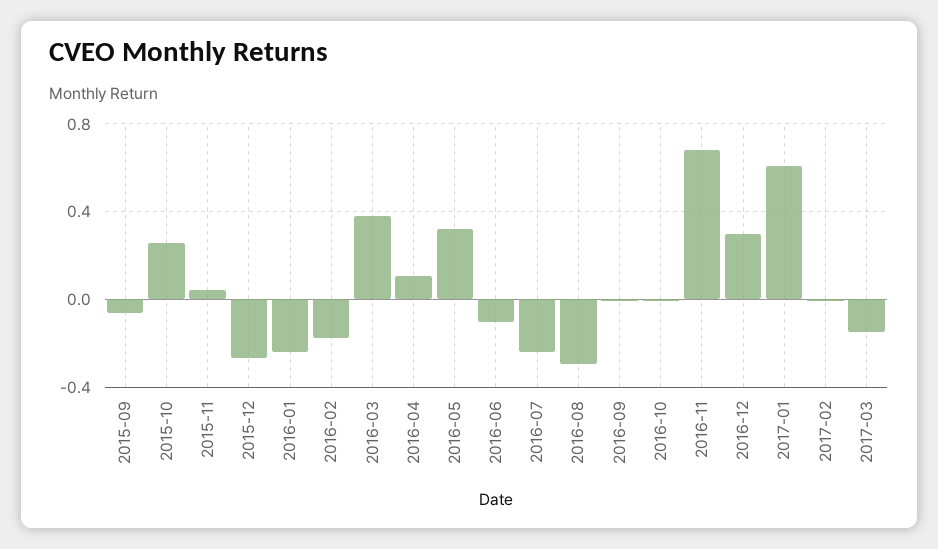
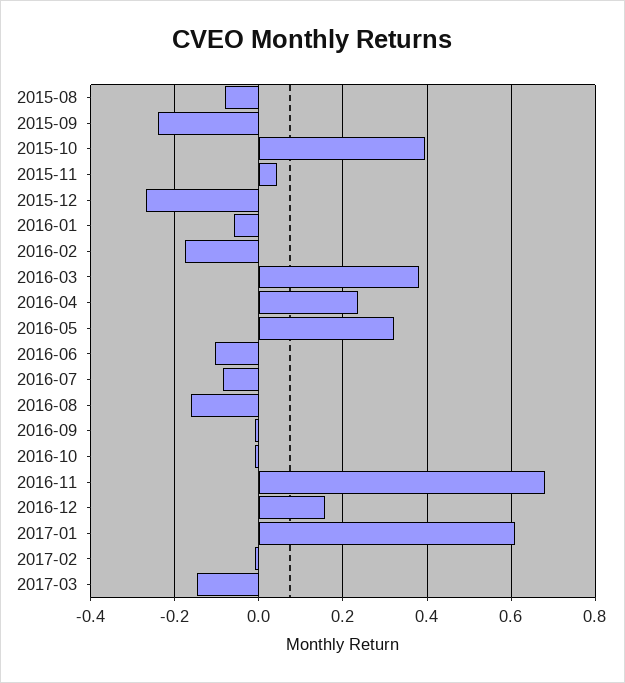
2015-09: -0.05 -> -0.24
2015-10: 0.25 -> 0.4
2016-01: -0.25 -> -0.06
2016-04: 0.1 -> 0.24
2016-07: -0.25 -> -0.08
2016-08: -0.3 -> -0.16
2016-12: 0.3 -> 0.16
2015-08: none -> -0.08

